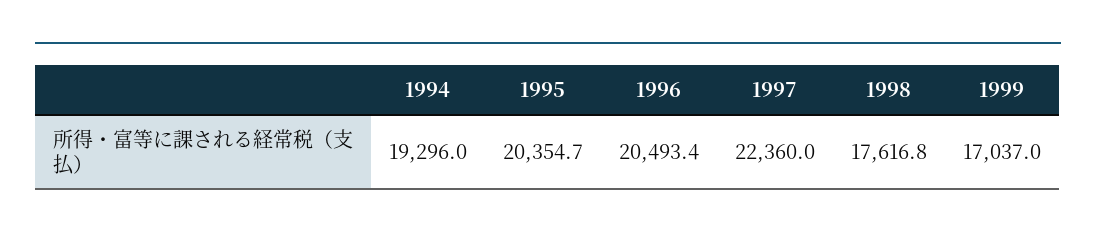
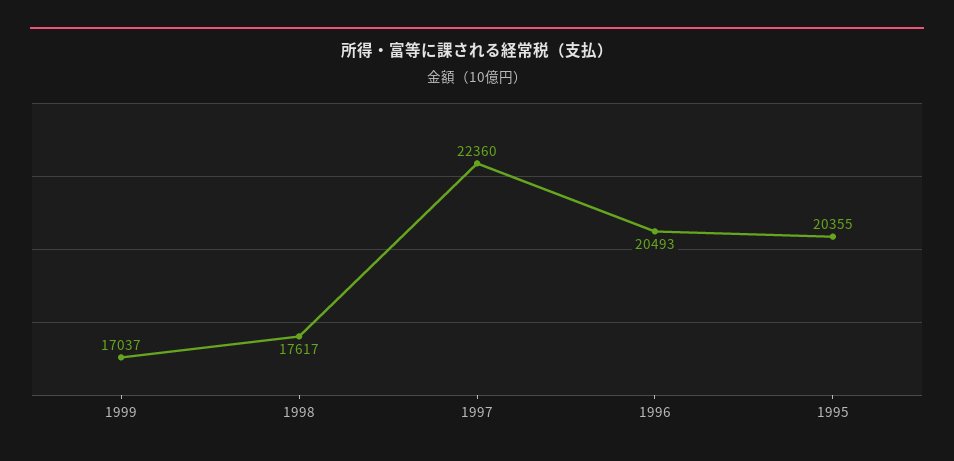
1994: 19296 -> none

